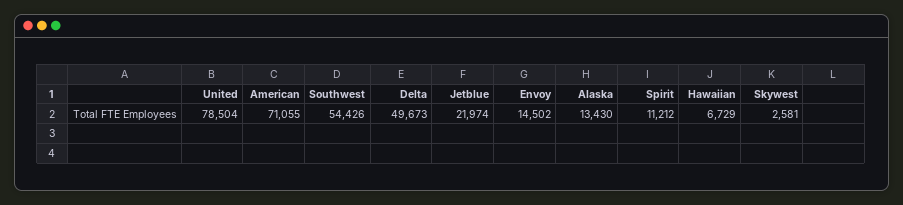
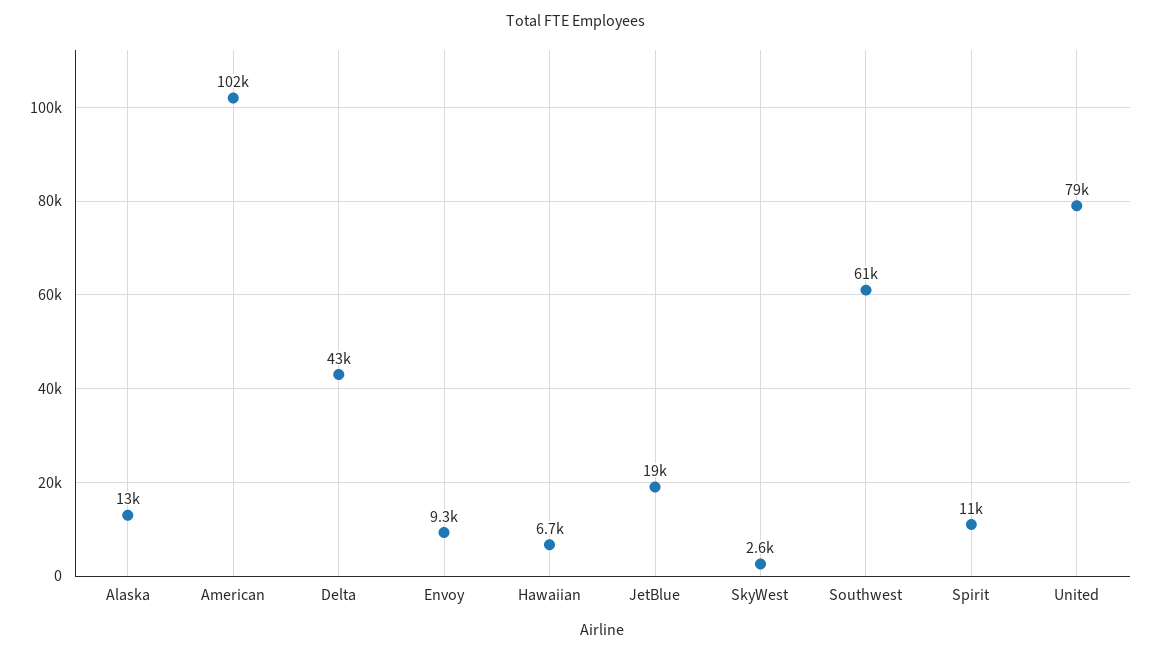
American: 71055 -> 102000
Southwest: 54426 -> 61000
Delta: 49673 -> 43000
Jetblue: 21974 -> 19000
Envoy: 14502 -> 9300

